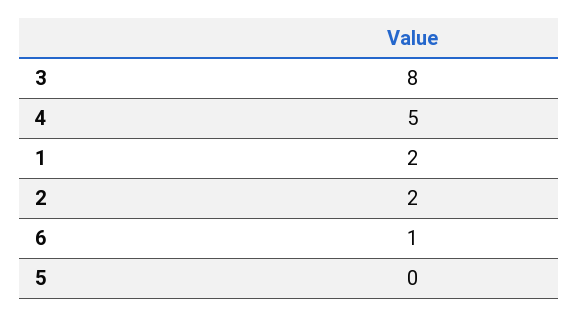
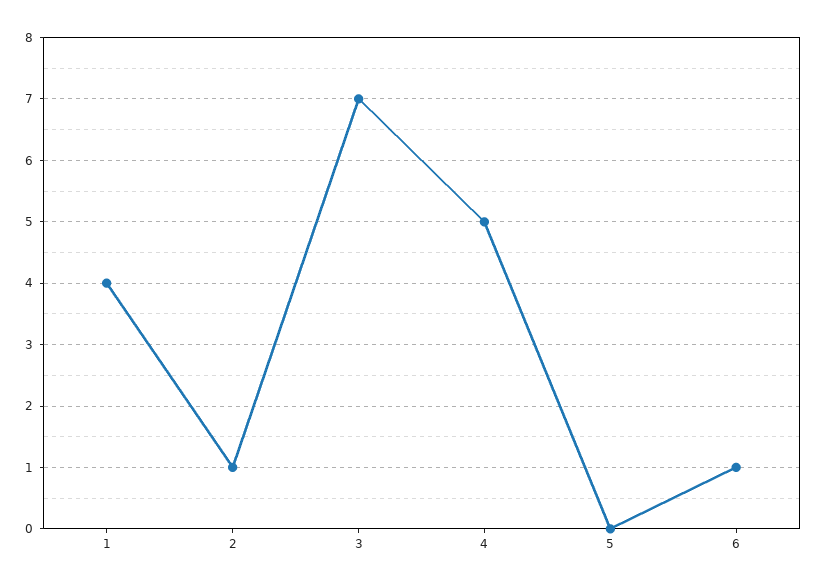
3: 8 -> 7
1: 2 -> 4
2: 2 -> 1

